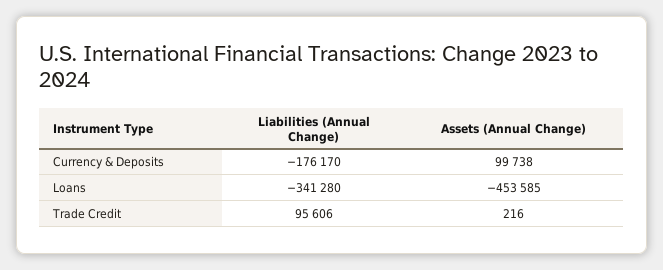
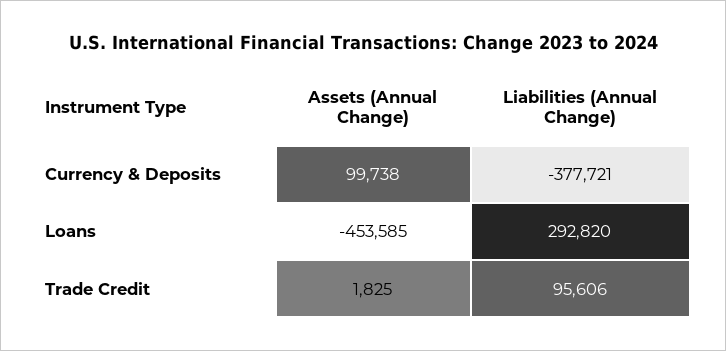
Liabilities (Annual Change), Currency & Deposits: -176170 -> -377721
Liabilities (Annual Change), Loans: -341280 -> 292820
Assets (Annual Change), Trade Credit: 216 -> 1825

